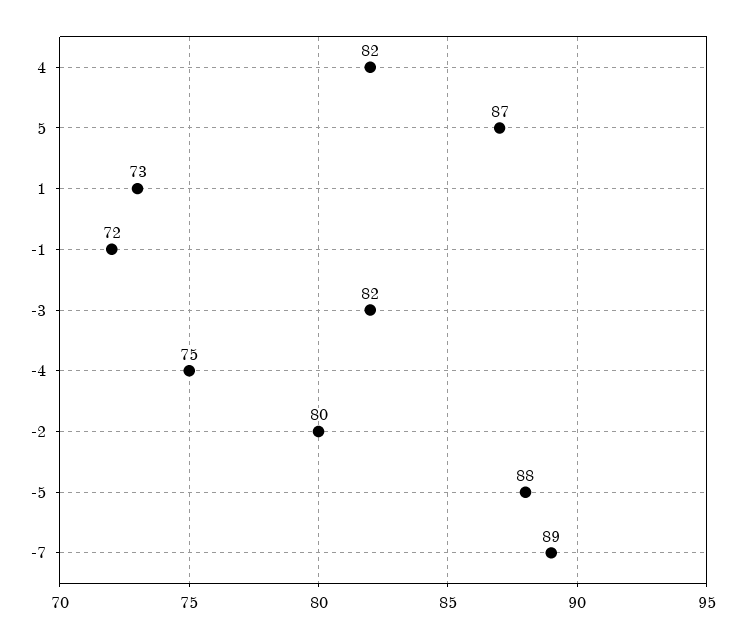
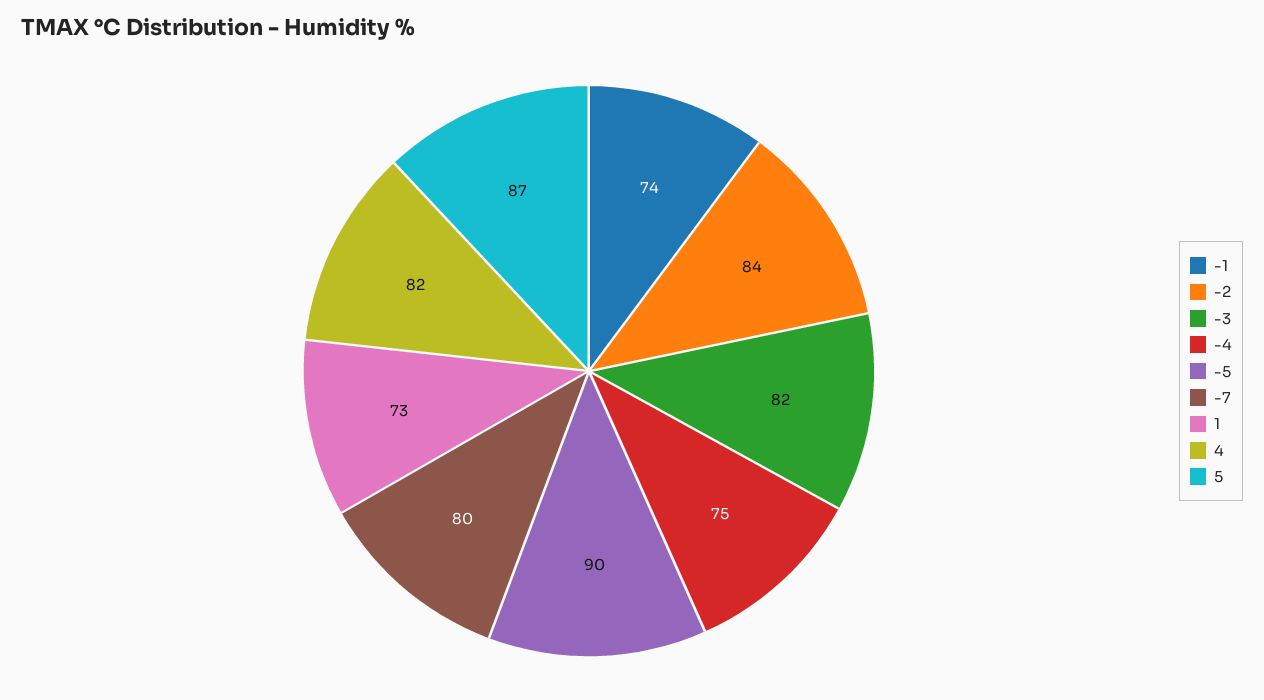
-1: 72 -> 74
-2: 80 -> 84
-5: 88 -> 90
-7: 89 -> 80

